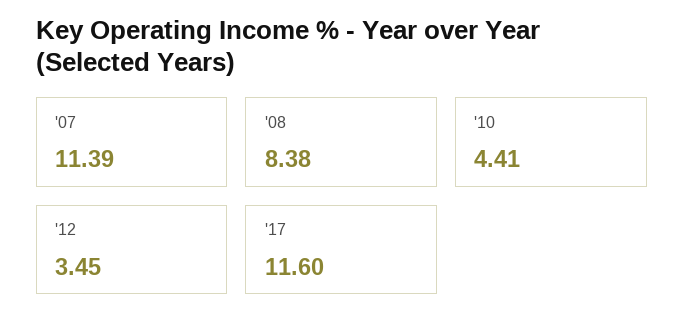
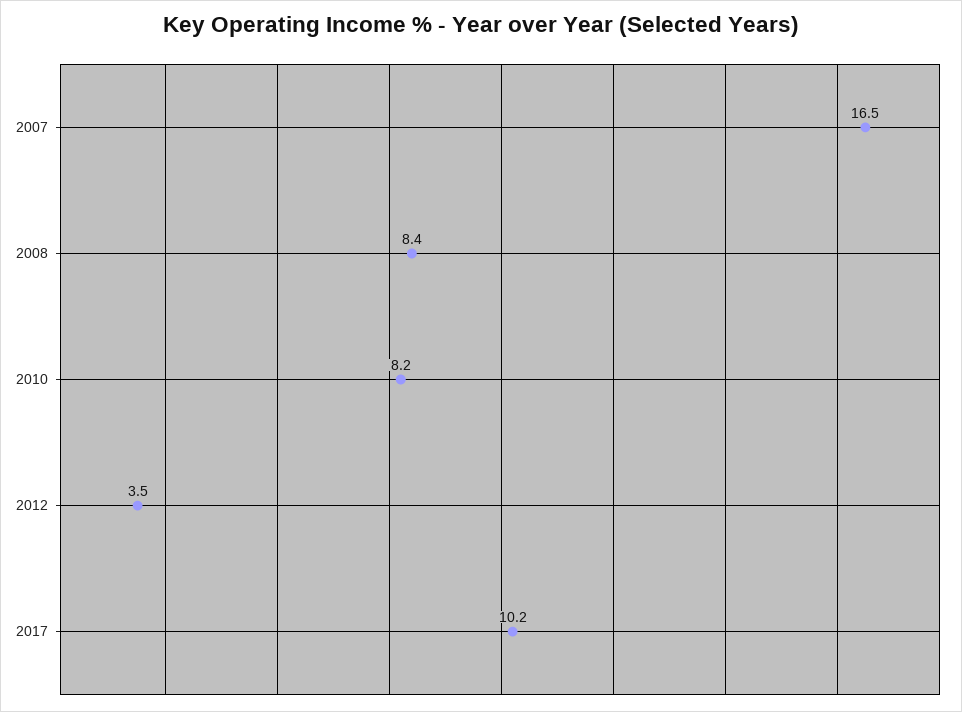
'07: 11.39 -> 16.5
'10: 4.41 -> 8.2
'17: 11.6 -> 10.2

